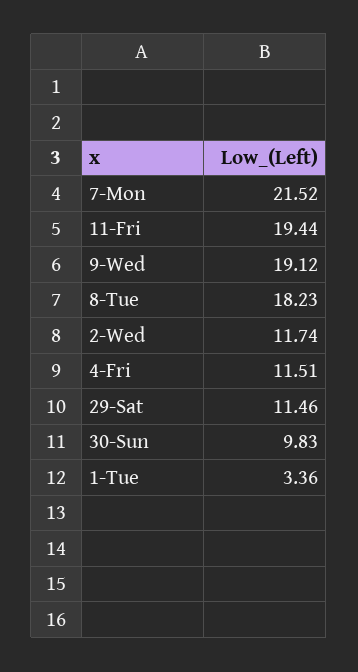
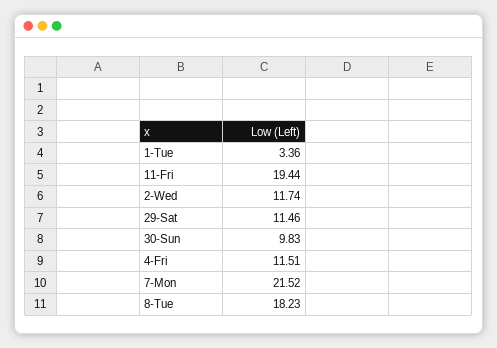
9-Wed: 19.12 -> none

